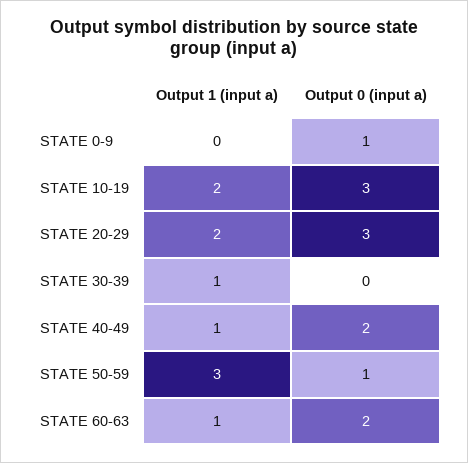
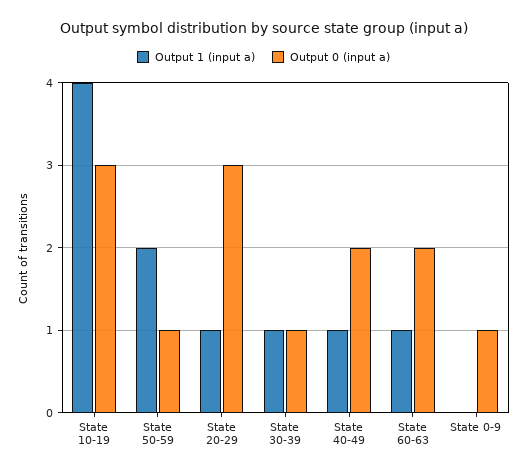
Output 1 (input a), STATE 10-19: 2 -> 4
Output 1 (input a), STATE 20-29: 2 -> 1
Output 0 (input a), STATE 30-39: 0 -> 1
Output 1 (input a), STATE 50-59: 3 -> 2

